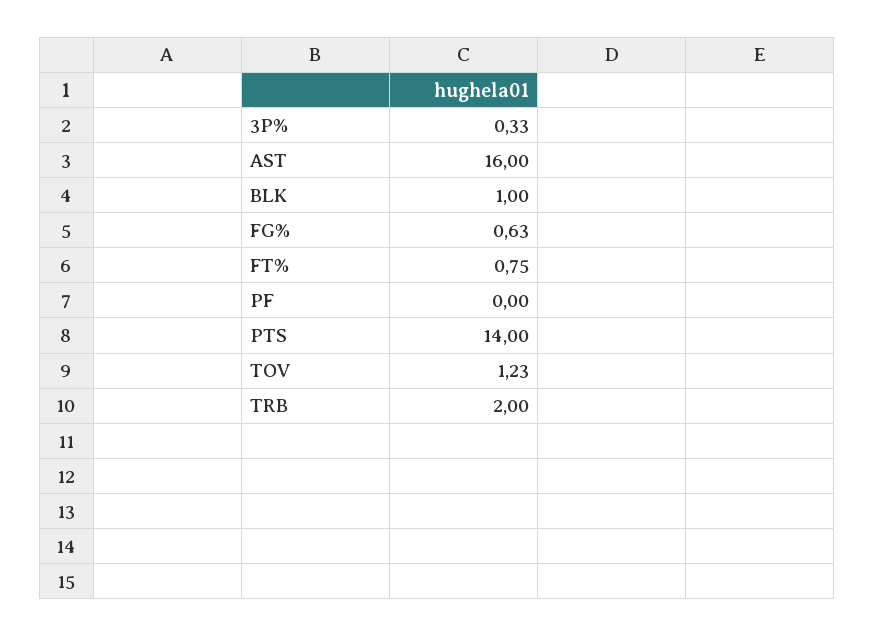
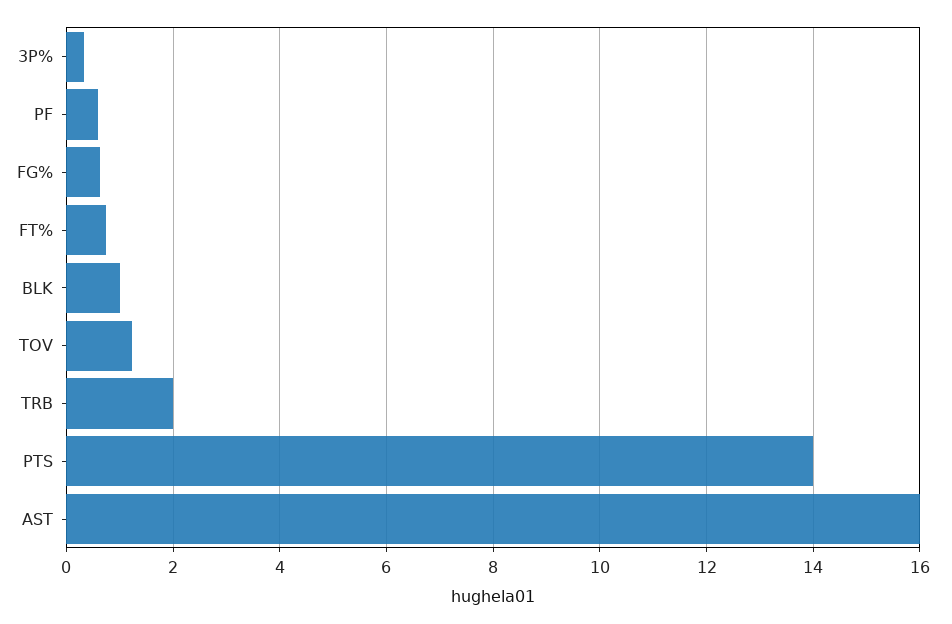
PF: 0 -> 0.6

